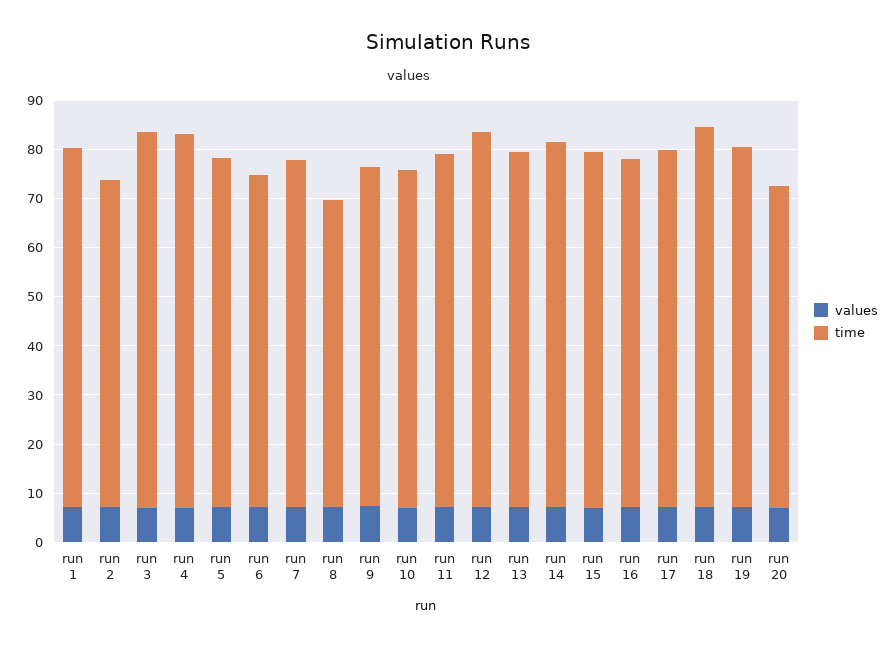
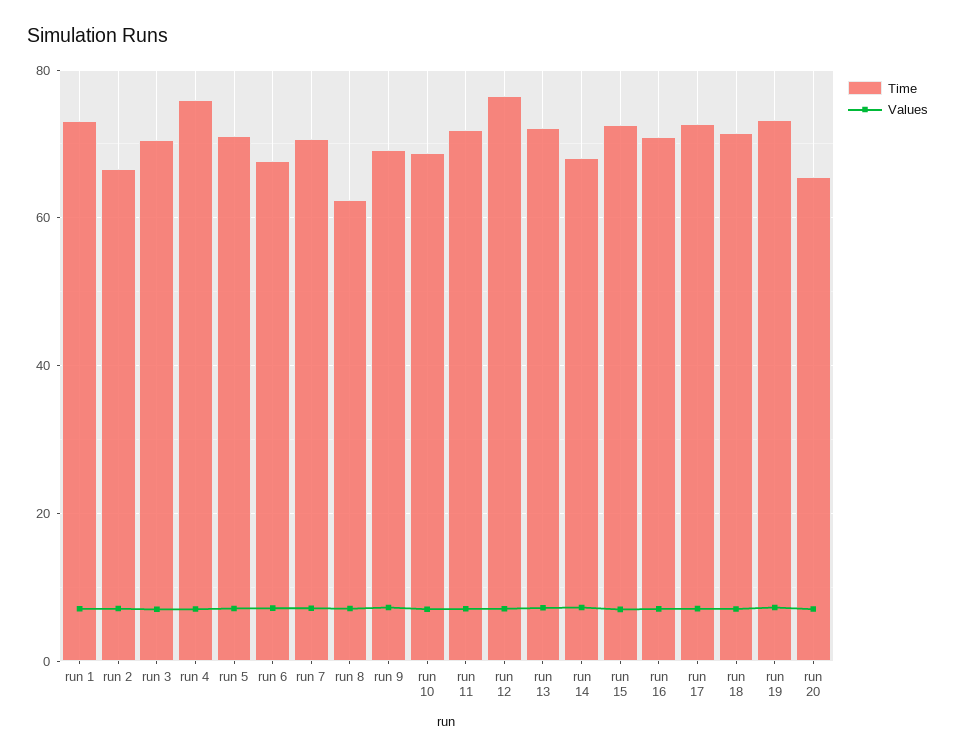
time, run 3: 76 -> 70
time, run 14: 74 -> 68
time, run 18: 78 -> 72

